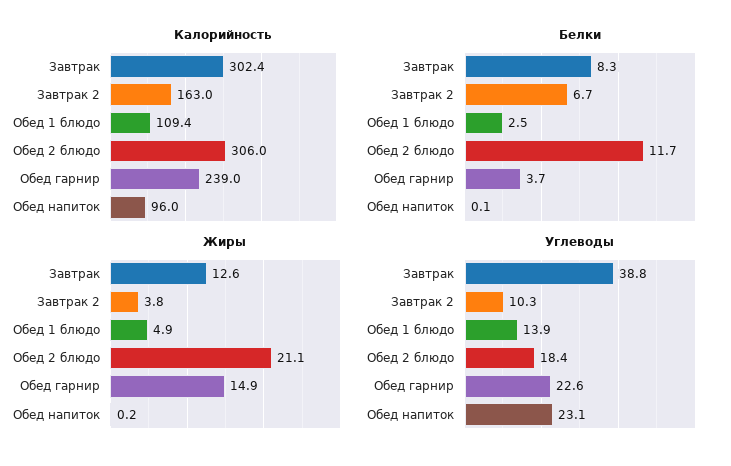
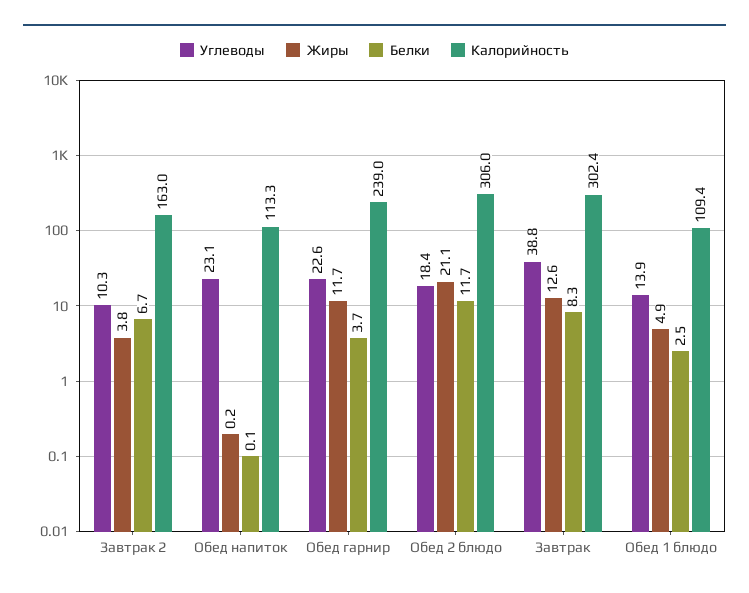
Калорийность, Обед напиток: 96 -> 113.3
Жиры, Обед гарнир: 14.9 -> 11.7

